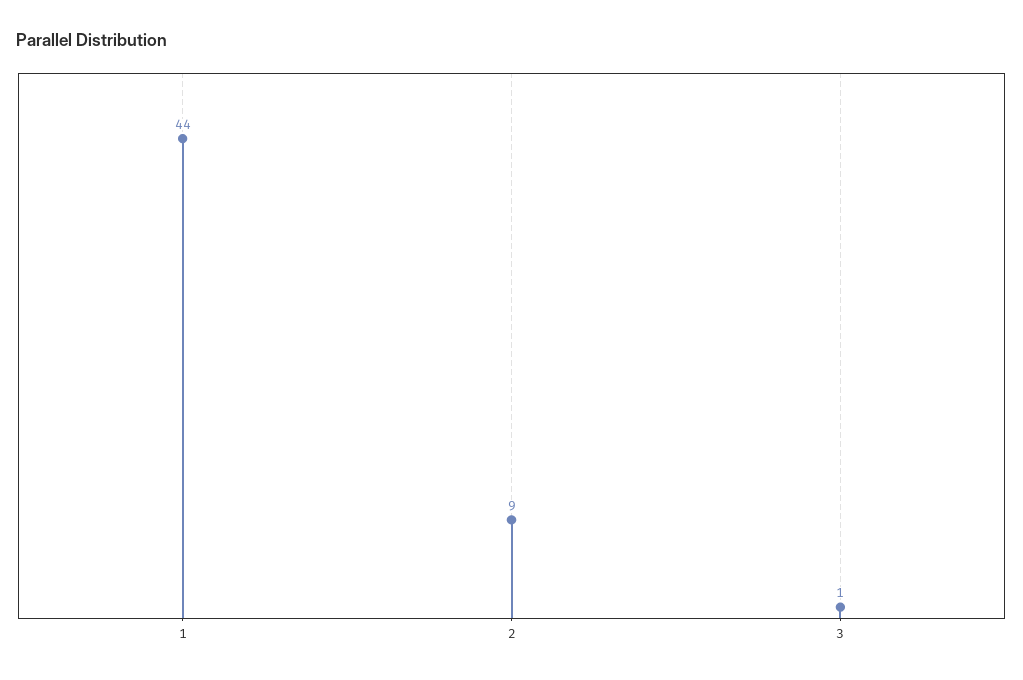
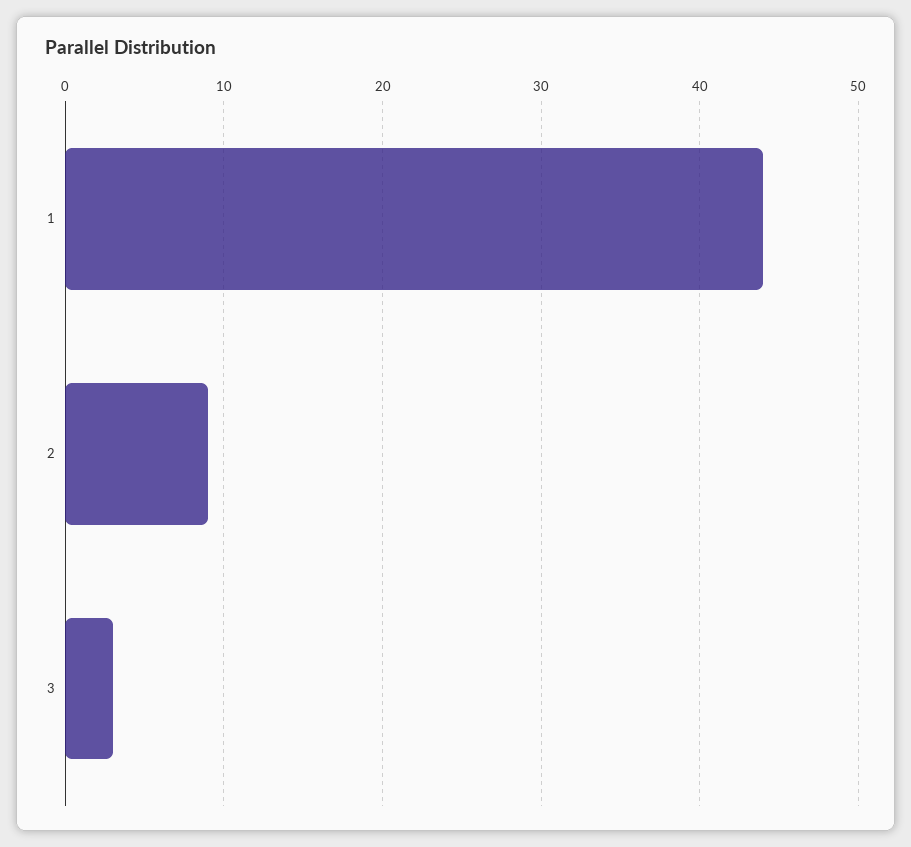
3: 1 -> 3

